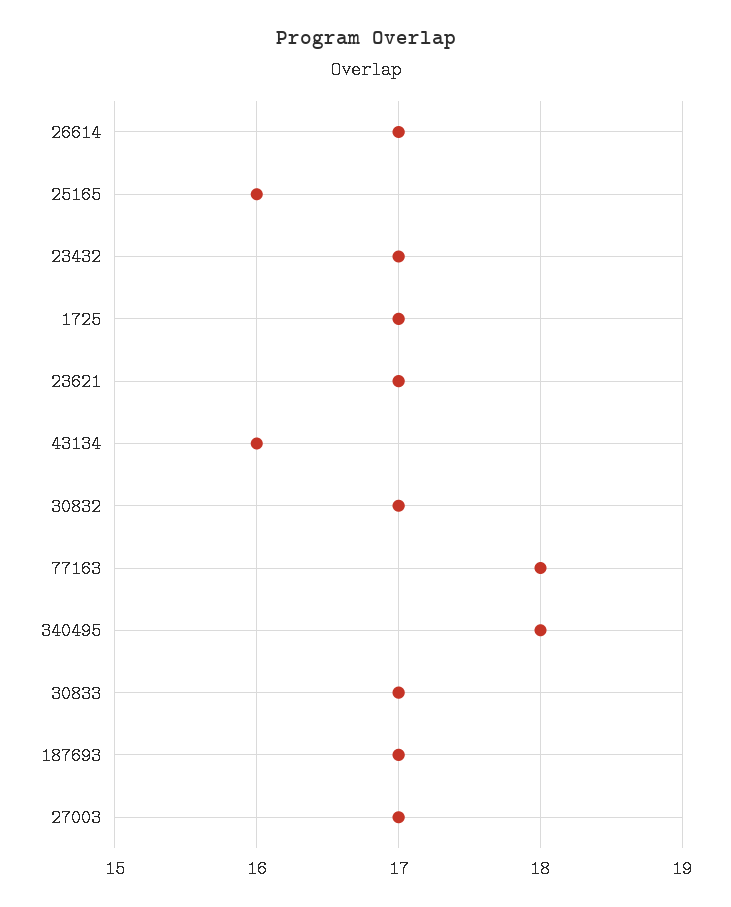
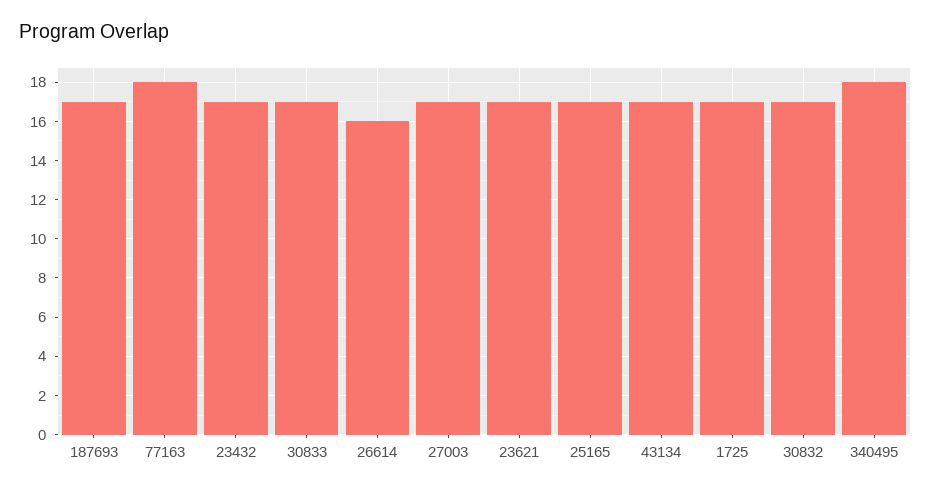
26614: 17 -> 16
25165: 16 -> 17
43134: 16 -> 17

